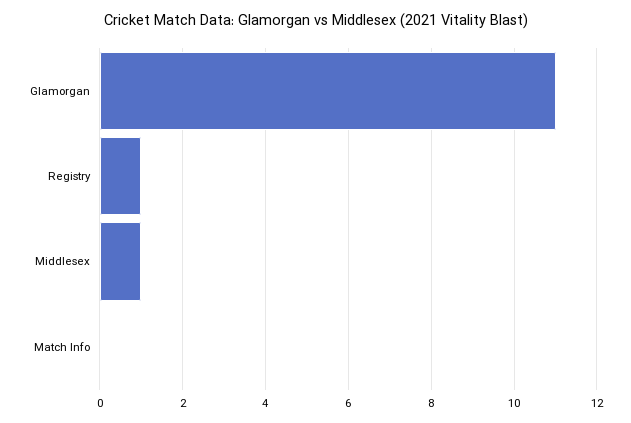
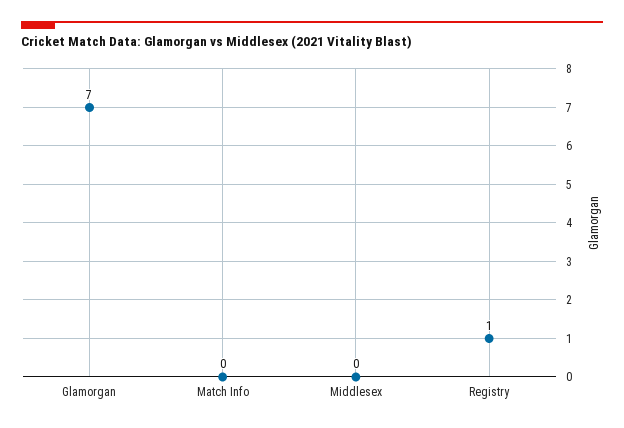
Glamorgan: 11 -> 7
Middlesex: 1 -> 0

